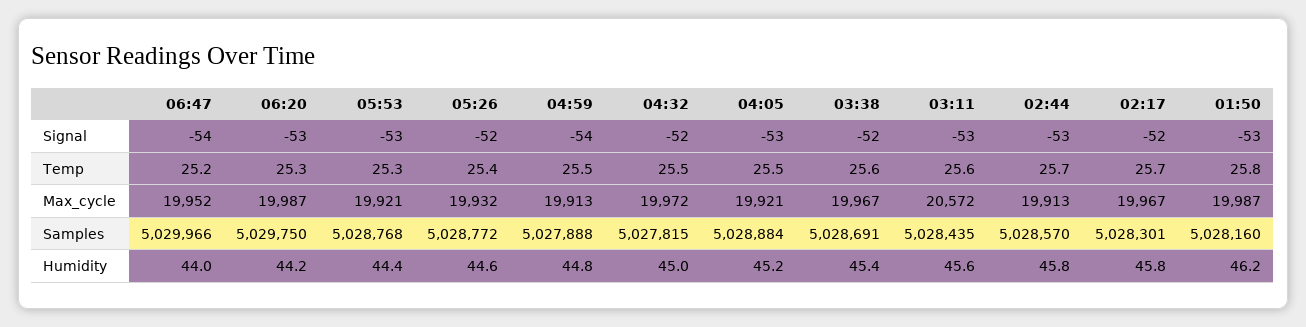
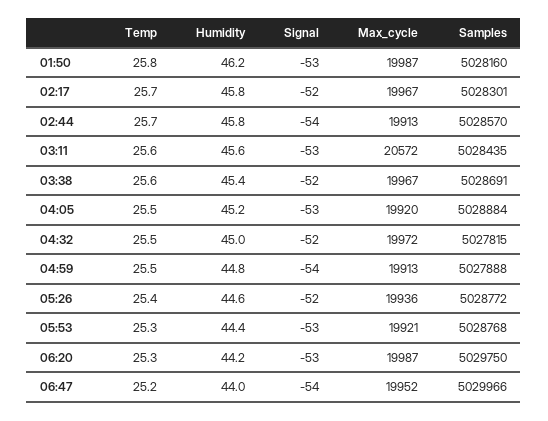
02:44, Signal: -53 -> -54
05:26, Max_cycle: 19932 -> 19936
04:05, Max_cycle: 19921 -> 19920

